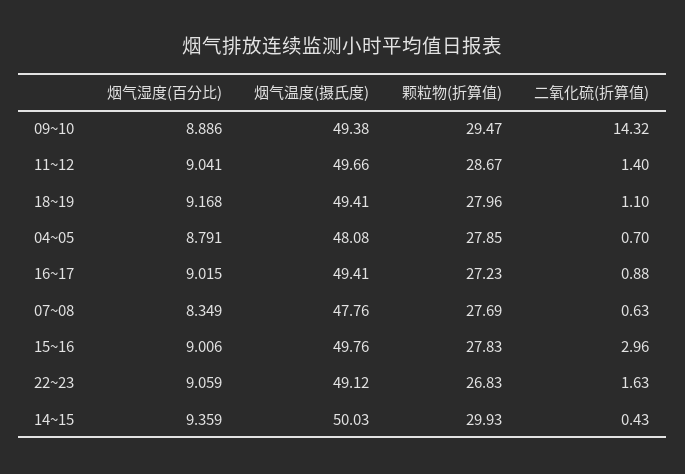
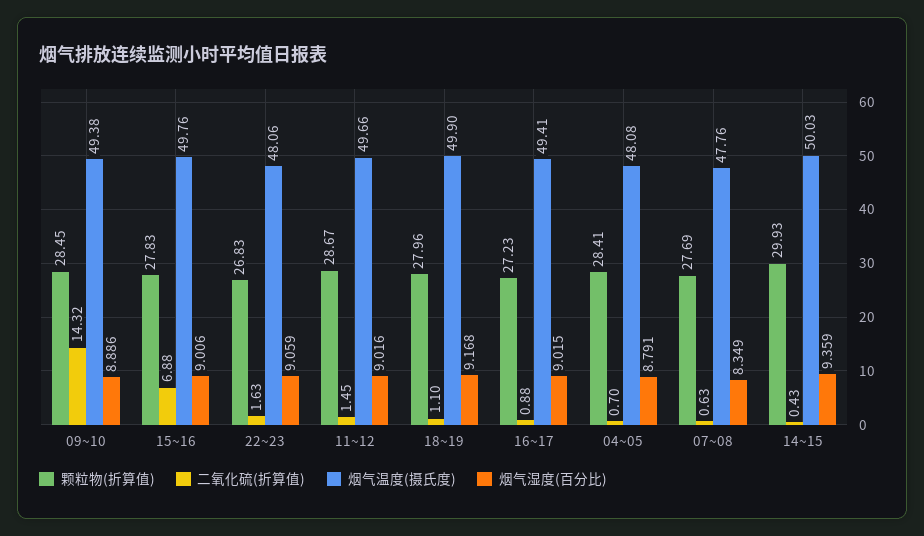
颗粒物(折算值), 09~10: 29.47 -> 28.45
烟气湿度(百分比), 11~12: 9.041 -> 9.016
二氧化硫(折算值), 11~12: 1.4 -> 1.45
烟气温度(摄氏度), 18~19: 49.41 -> 49.9
颗粒物(折算值), 04~05: 27.85 -> 28.41
二氧化硫(折算值), 15~16: 2.96 -> 6.88
烟气温度(摄氏度), 22~23: 49.12 -> 48.06

